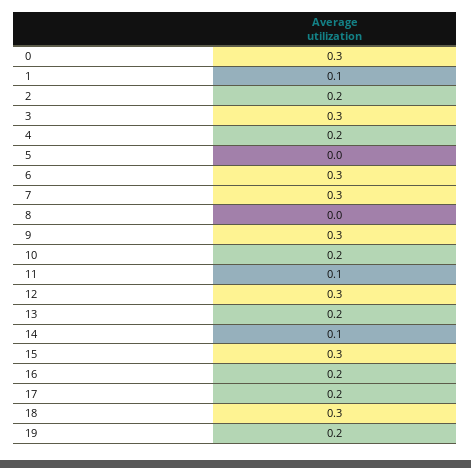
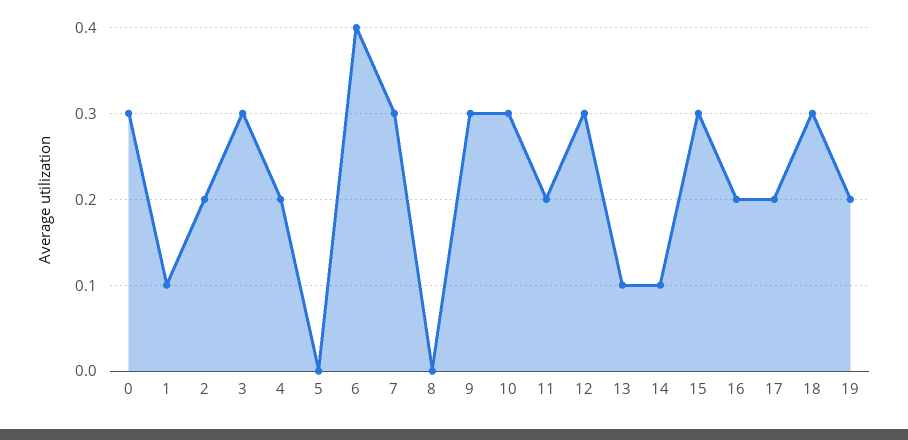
6: 0.3 -> 0.4
10: 0.2 -> 0.3
11: 0.1 -> 0.2
13: 0.2 -> 0.1

